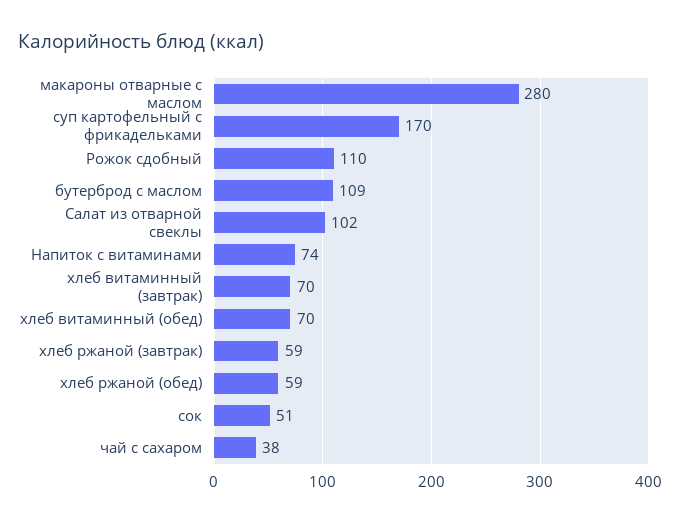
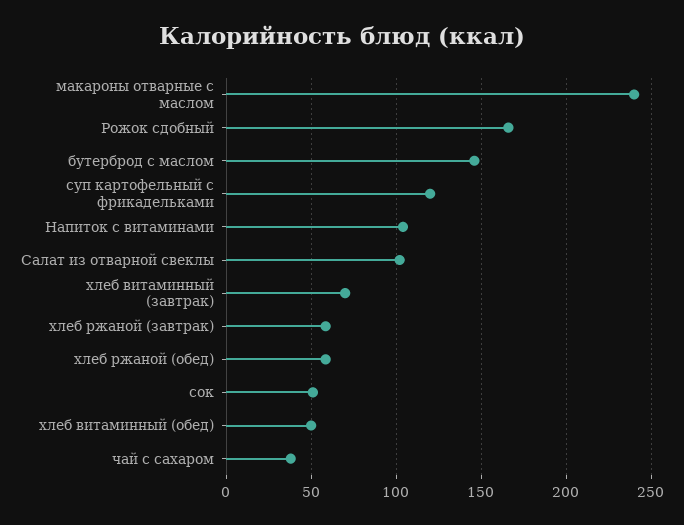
макароны отварные с маслом: 280 -> 240
суп картофельный с фрикадельками: 170 -> 120
Рожок сдобный: 110 -> 165
бутерброд с маслом: 109 -> 145
Напиток с витаминами: 74 -> 105
хлеб витаминный (обед): 70 -> 50

